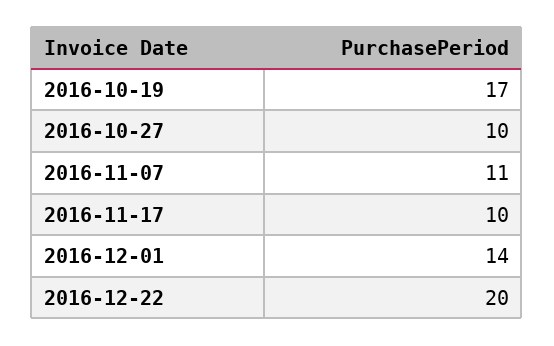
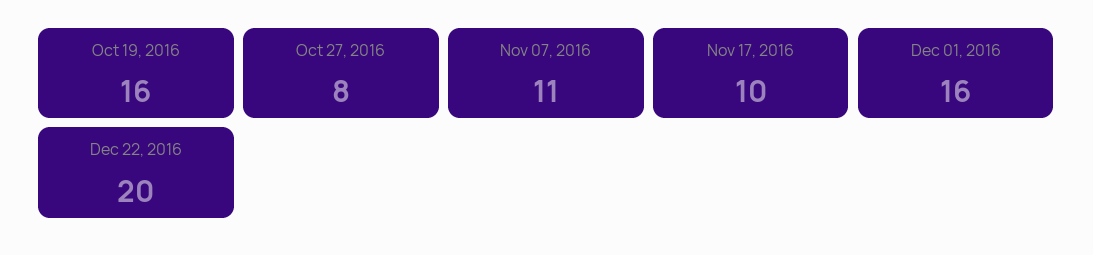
2016-10-19: 17 -> 16
2016-10-27: 10 -> 8
2016-12-01: 14 -> 16

